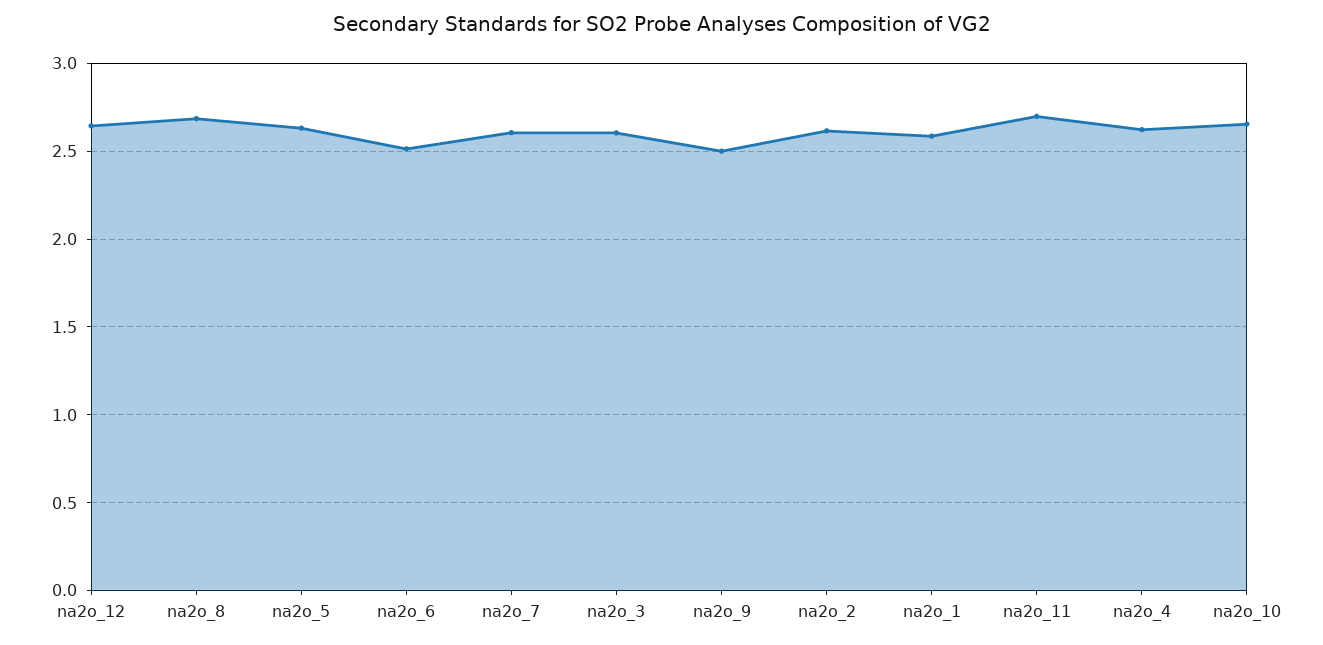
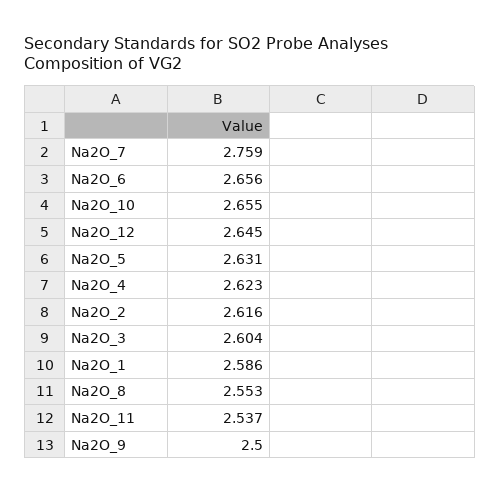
na2o_8: 2.7 -> 2.553
na2o_6: 2.5 -> 2.656
na2o_7: 2.6 -> 2.759
na2o_11: 2.7 -> 2.537

